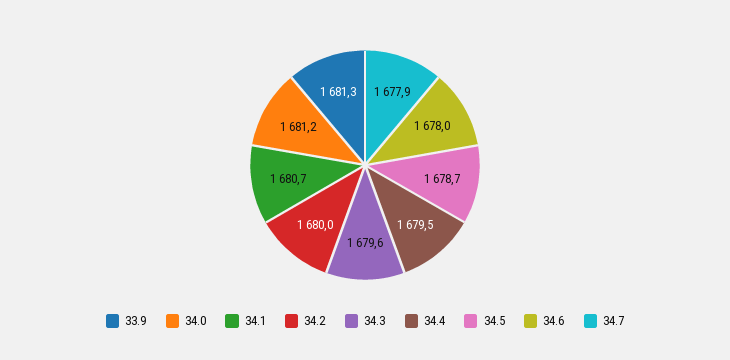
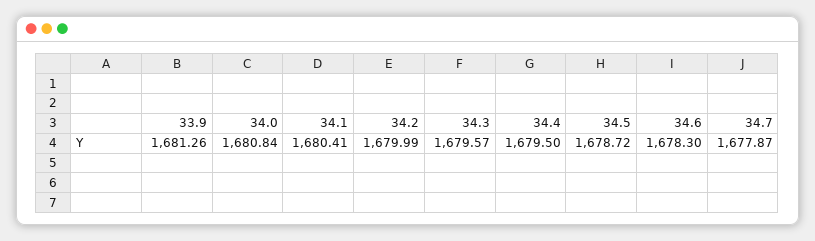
34.0: 1681.2 -> 1680.84
34.1: 1680.7 -> 1680.41
34.6: 1678 -> 1678.3

